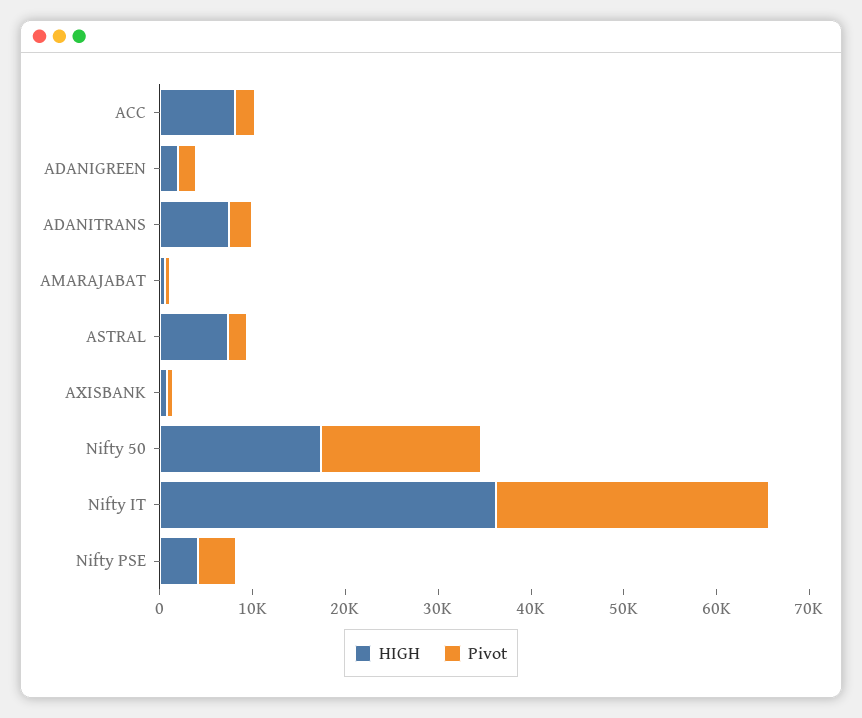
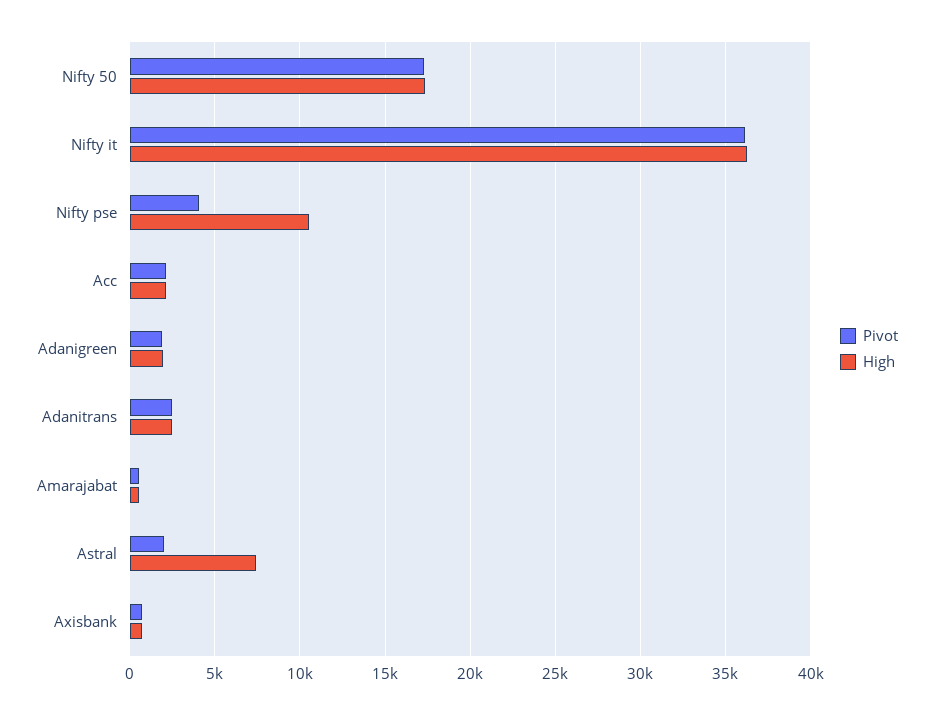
HIGH, ACC: 8000 -> 2000
HIGH, ADANITRANS: 8000 -> 2500
Pivot, Nifty IT: 30000 -> 36000
HIGH, Nifty PSE: 4000 -> 10500

